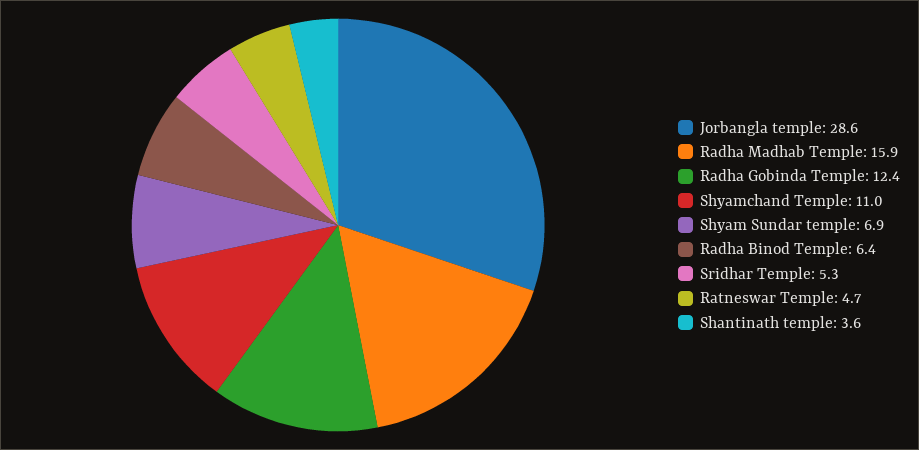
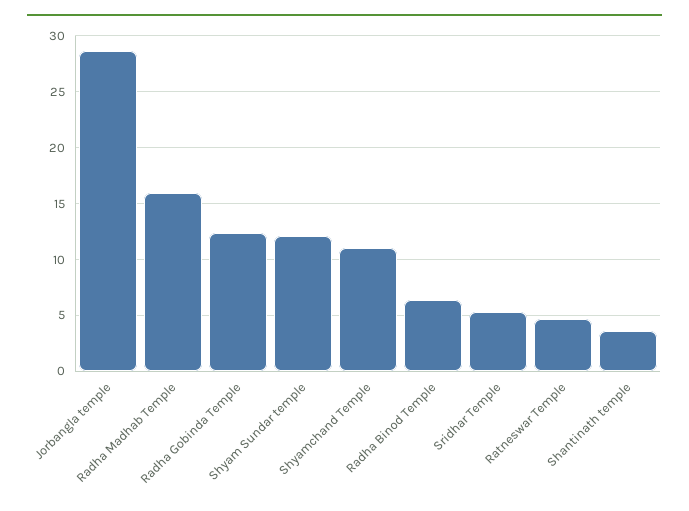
Shyam Sundar temple: 6.9 -> 12

